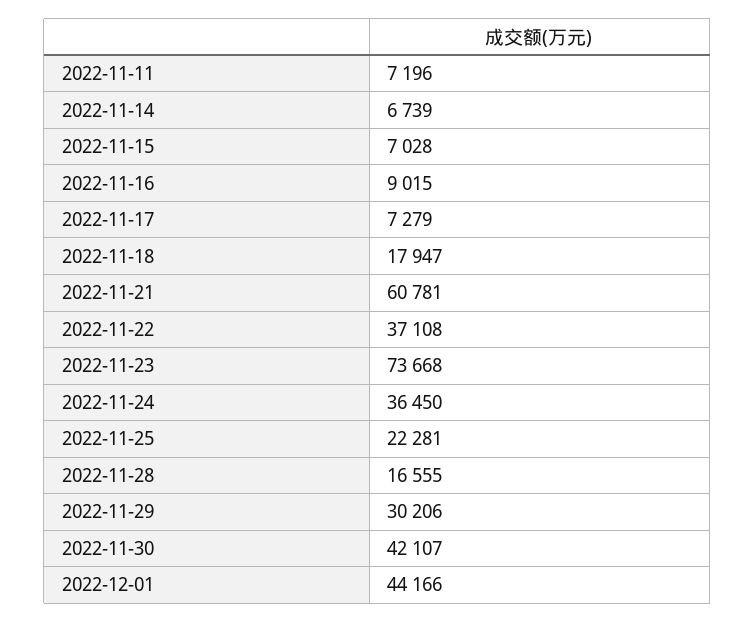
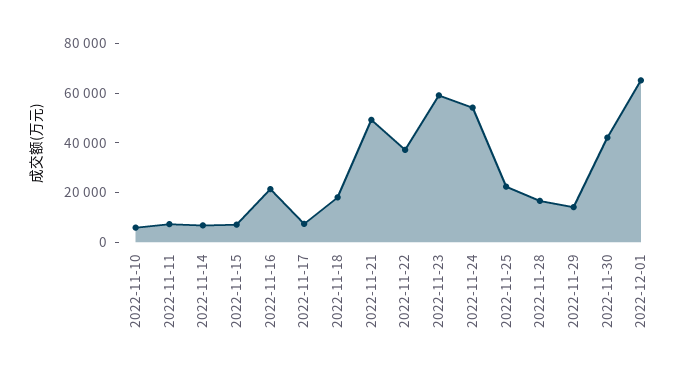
2022-11-16: 9015 -> 20000
2022-11-21: 60781 -> 50000
2022-11-23: 73668 -> 60000
2022-11-24: 36450 -> 55000
2022-11-29: 30206 -> 15000
2022-12-01: 44166 -> 65000
2022-11-10: none -> 5000

